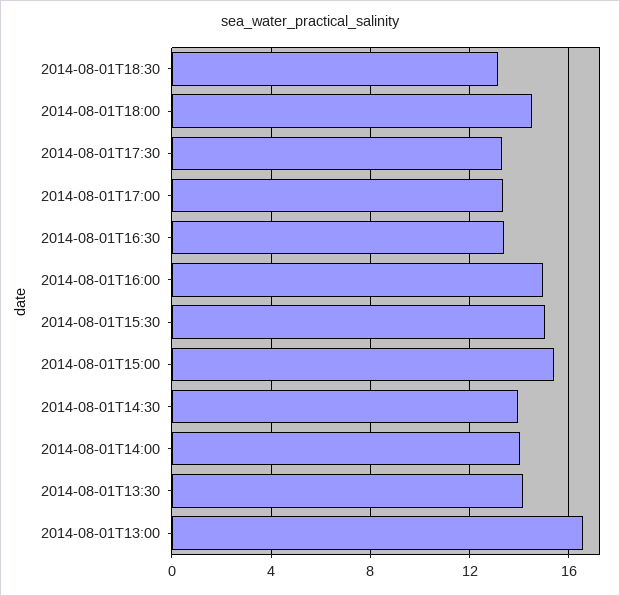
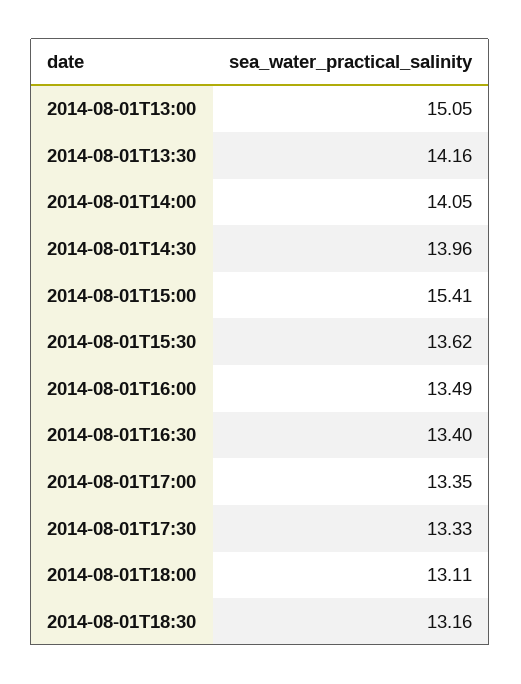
2014-08-01T18:00: 14.5 -> 13.11
2014-08-01T16:00: 15 -> 13.49
2014-08-01T15:30: 15 -> 13.62
2014-08-01T13:00: 16.5 -> 15.05

